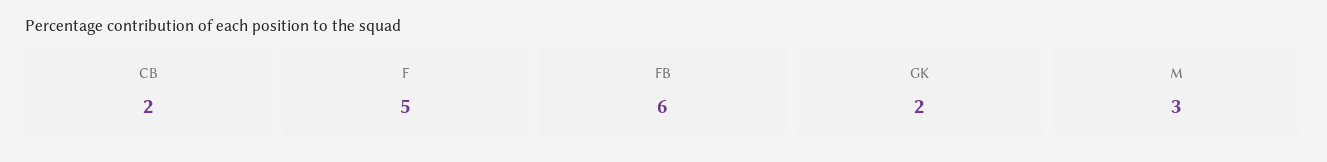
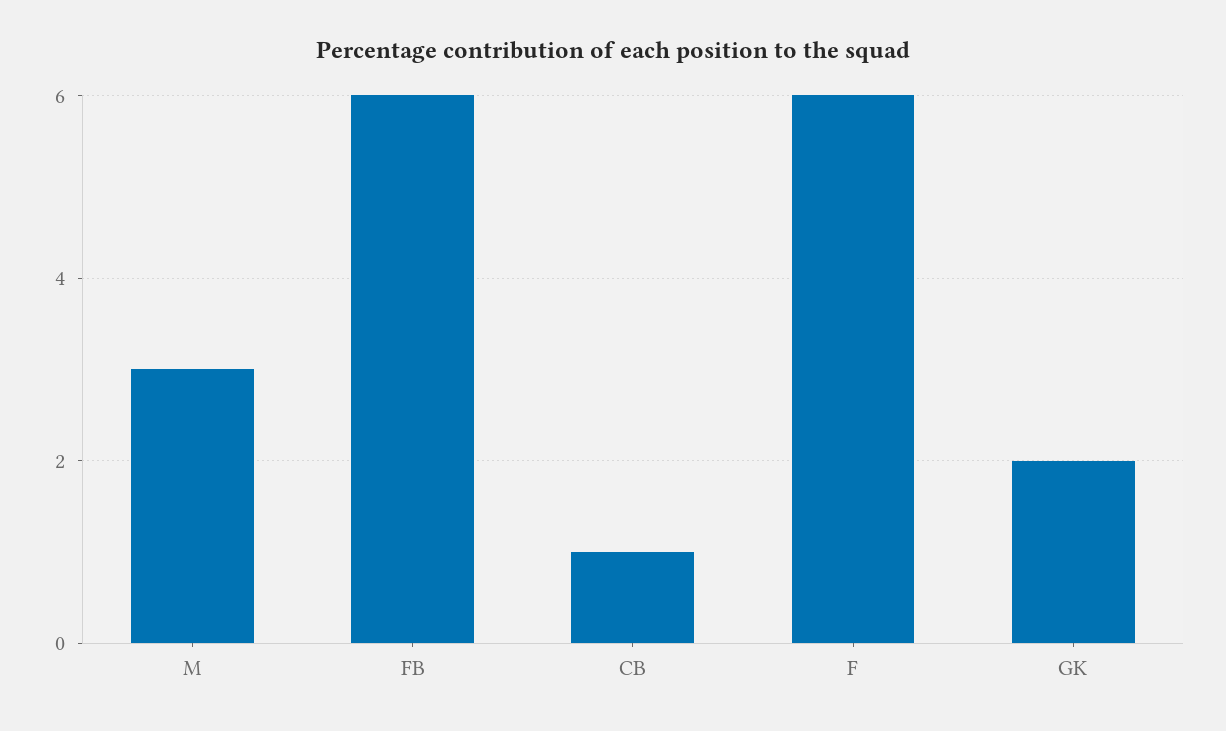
CB: 2 -> 1
F: 5 -> 6

